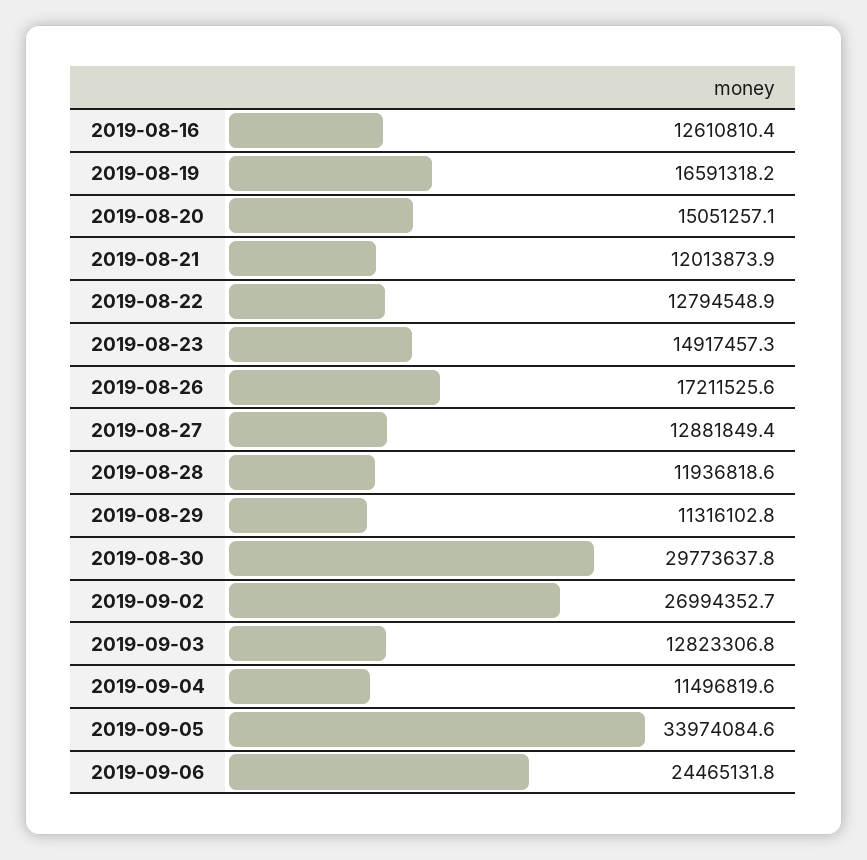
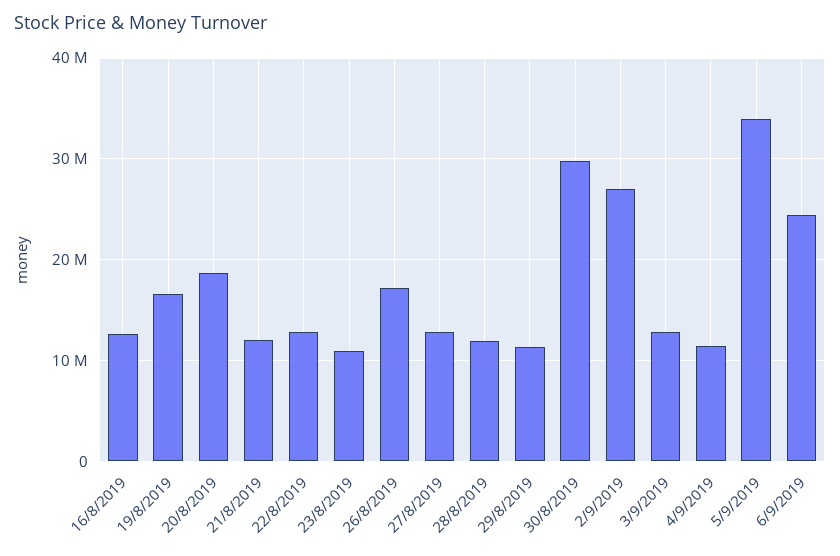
2019-08-20: 15051257.1 -> 19000000
2019-08-23: 14917457.3 -> 11000000

